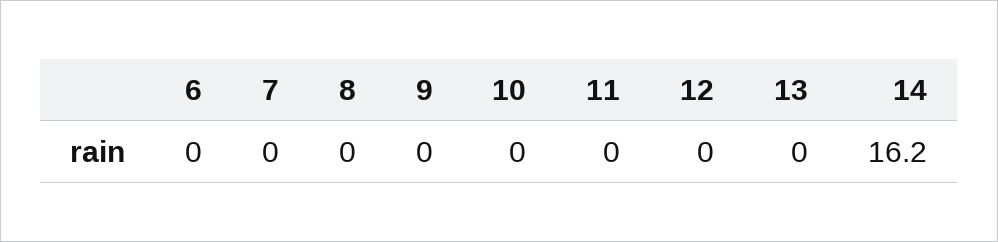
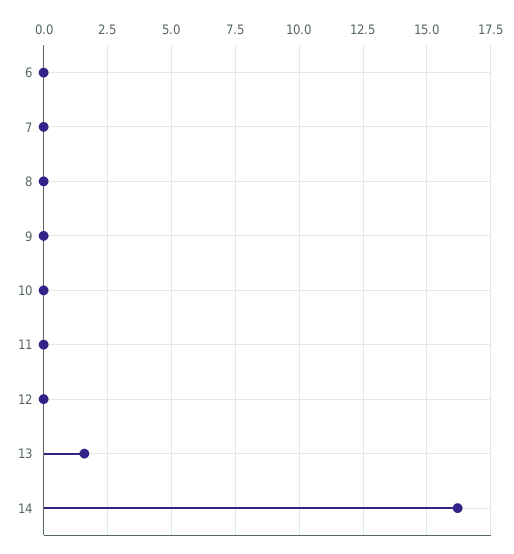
13: 0 -> 1.5

